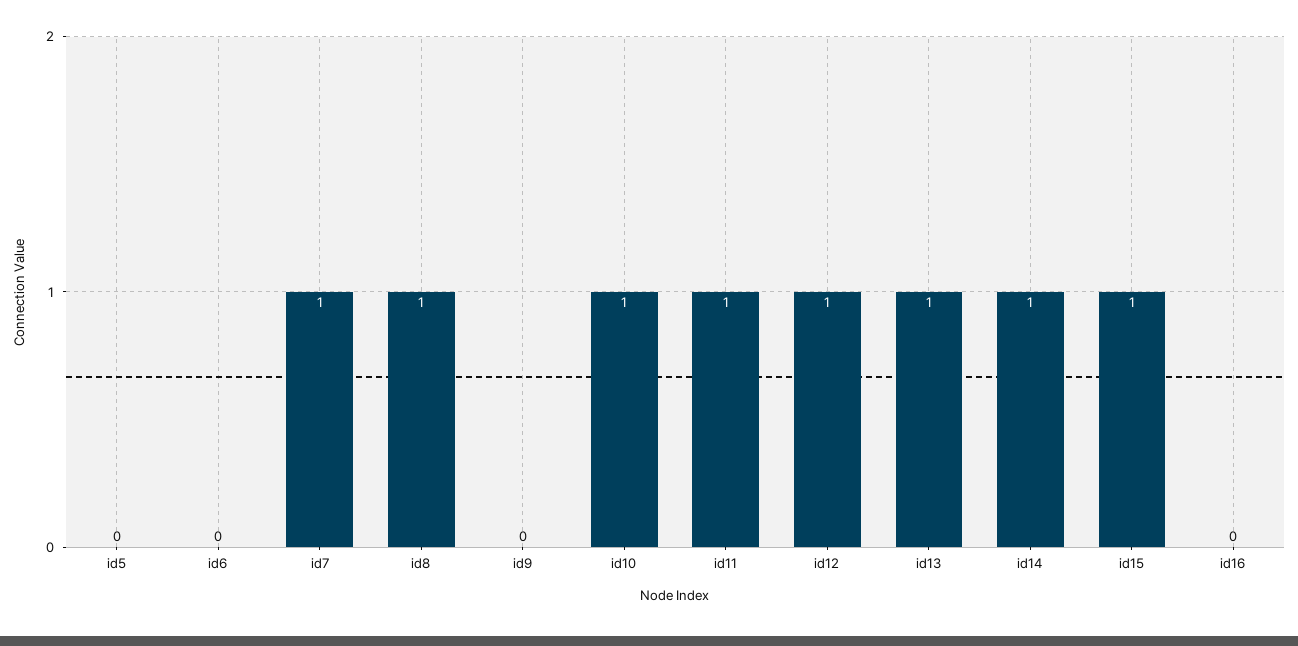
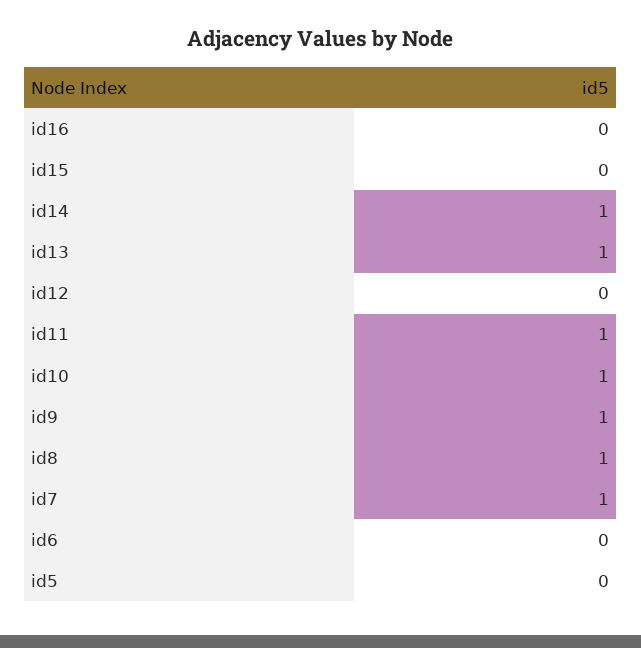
id9: 0 -> 1
id12: 1 -> 0
id15: 1 -> 0

